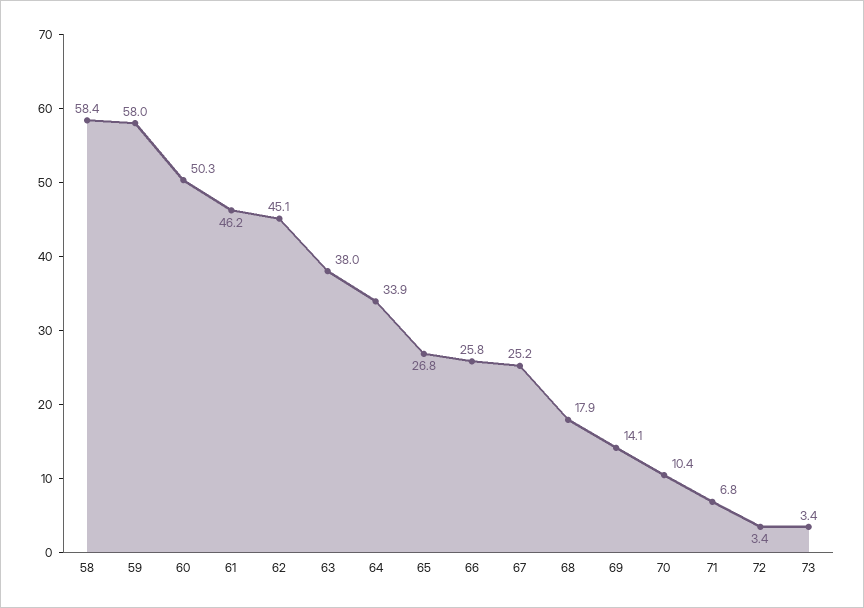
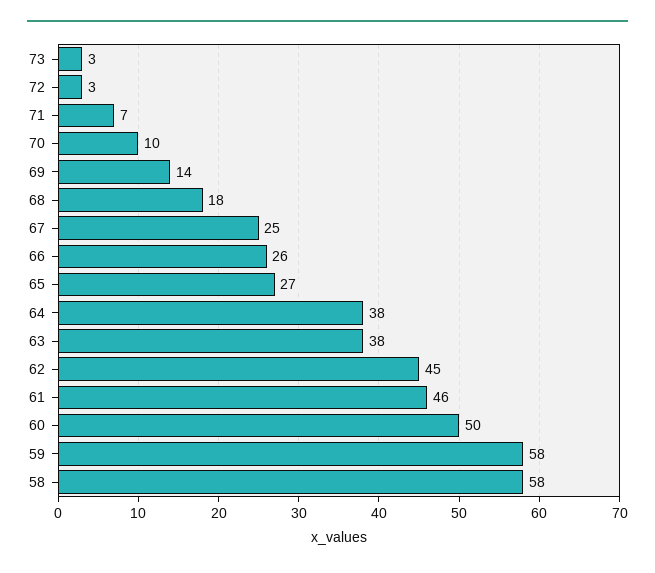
64: 33.9 -> 38

